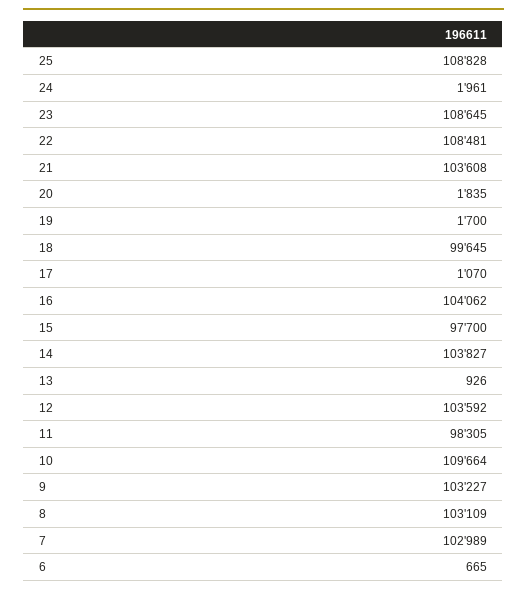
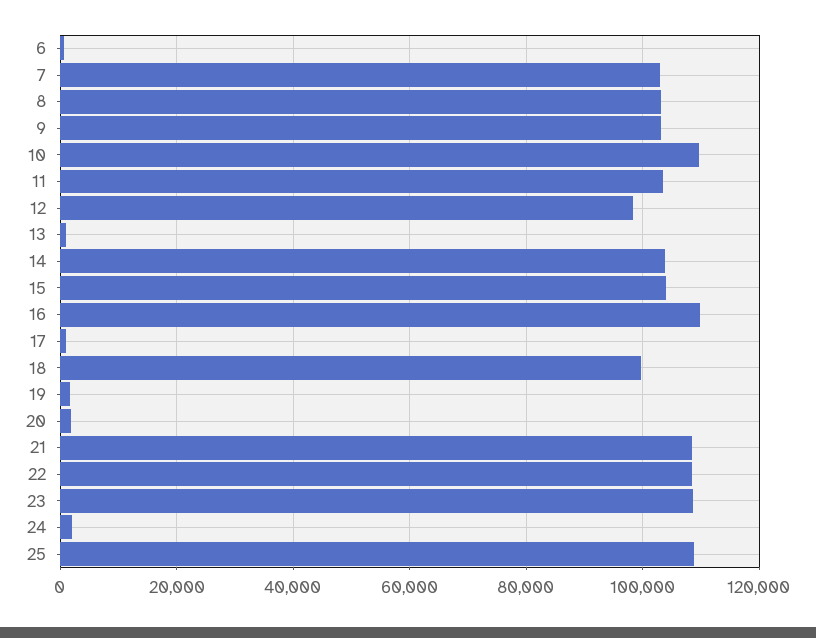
21: 103608 -> 108000
16: 104062 -> 110000
15: 97700 -> 104000
12: 103592 -> 98000
11: 98305 -> 104000

